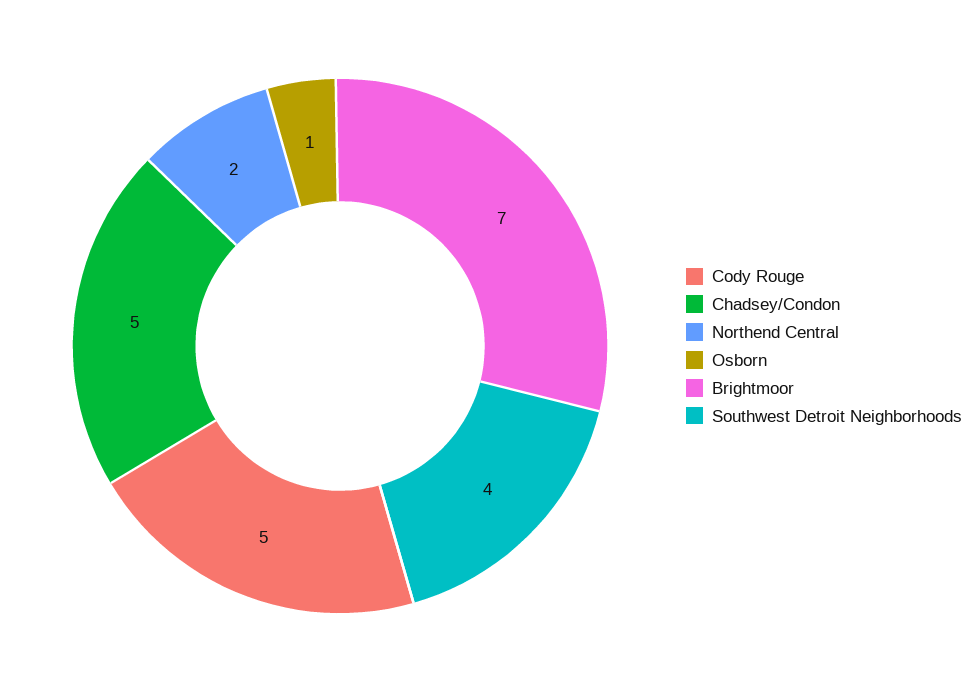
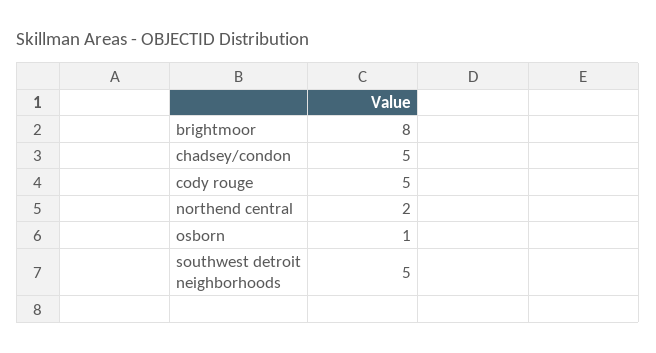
Brightmoor: 7 -> 8
Southwest Detroit Neighborhoods: 4 -> 5

